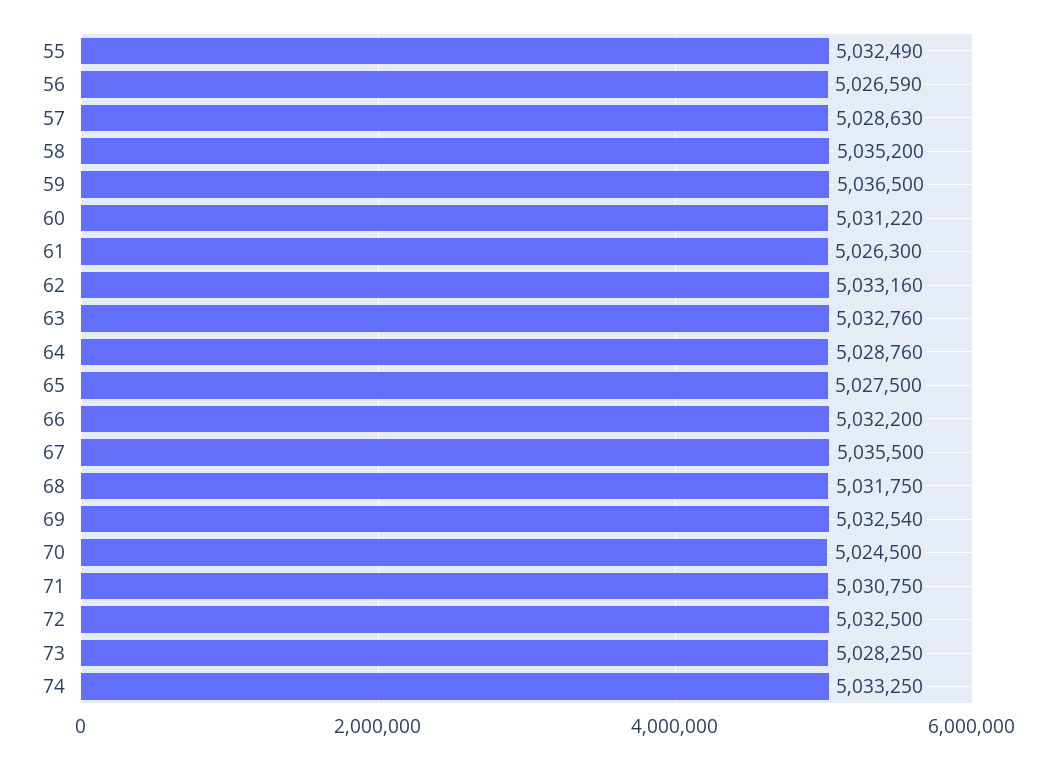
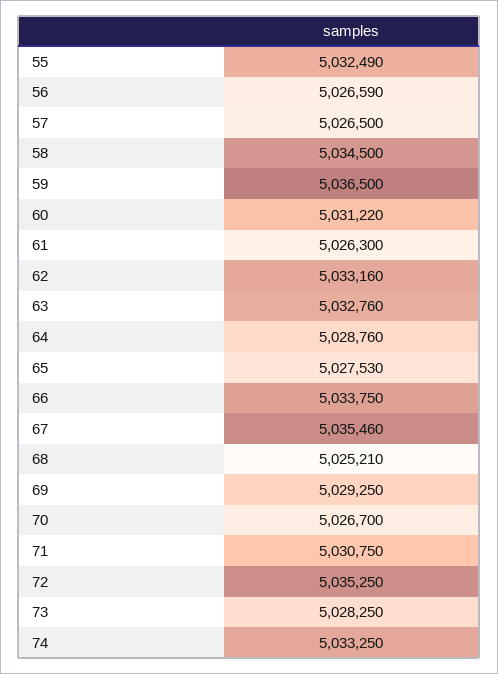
57: 5028630 -> 5026500
58: 5035200 -> 5034500
65: 5027500 -> 5027530
66: 5032200 -> 5033750
67: 5035500 -> 5035460
68: 5031750 -> 5025210
69: 5032540 -> 5029250
70: 5024500 -> 5026700
72: 5032500 -> 5035250

